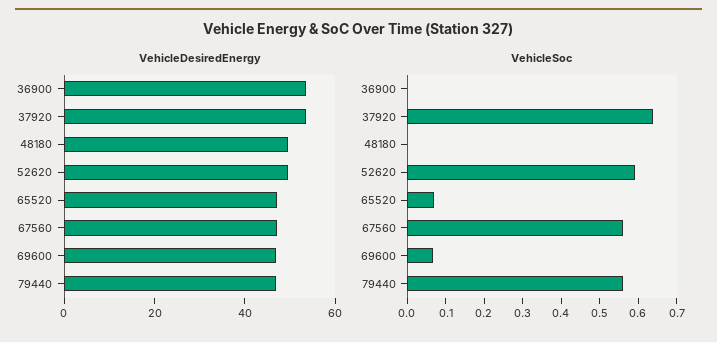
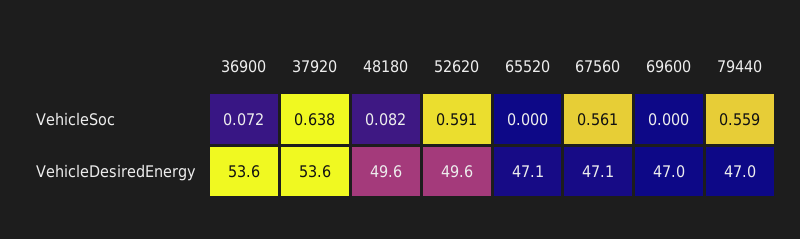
VehicleSoc, 36900: 0 -> 0.072
VehicleSoc, 48180: 0 -> 0.082
VehicleSoc, 65520: 0.075 -> 0
VehicleSoc, 69600: 0.075 -> 0

